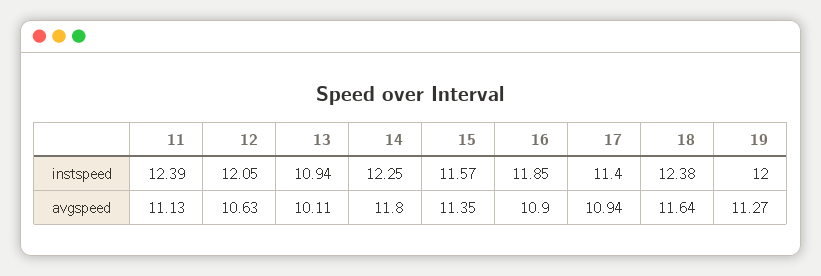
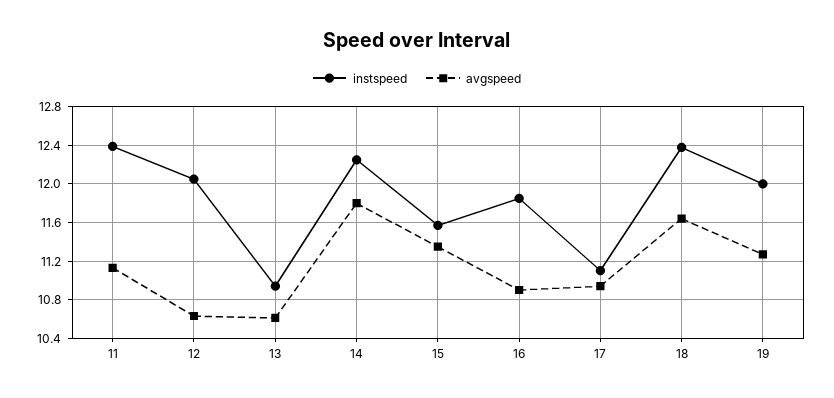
instspeed, 17: 11.4 -> 11.1
avgspeed, 13: 10.11 -> 10.6

